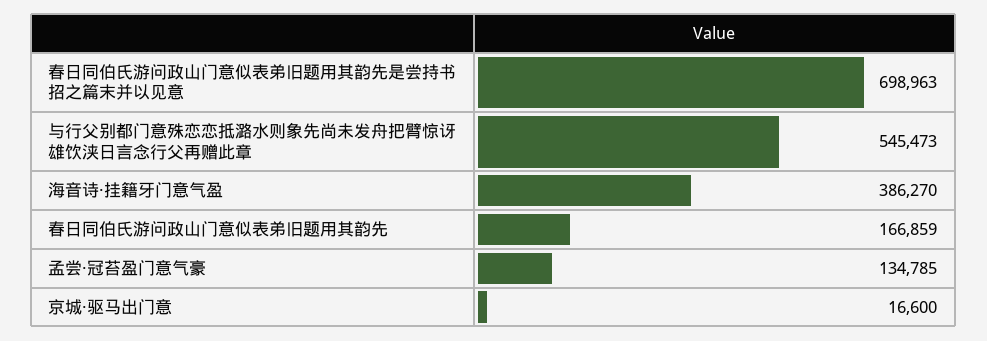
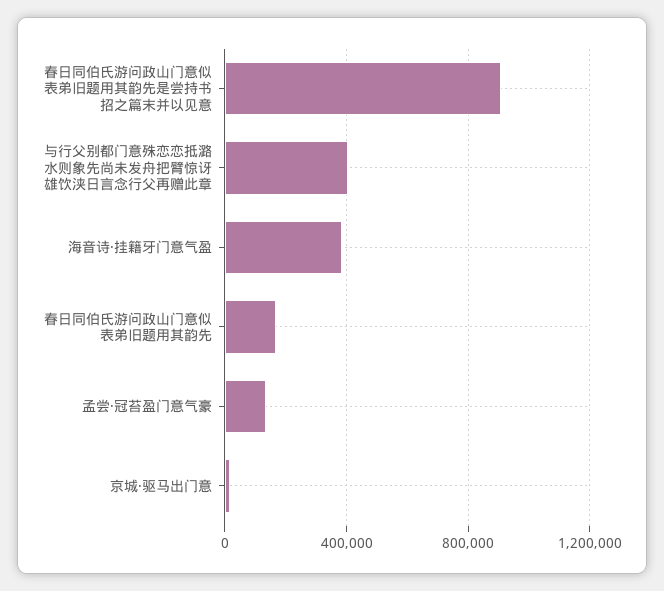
春日同伯氏游问政山门意似表弟旧题用其韵先是尝持书招之篇末并以见意: 698963 -> 900000
与行父别都门意殊恋恋抵潞水则象先尚未发舟把臂惊讶雄饮浃日言念行父再赠此章: 545473 -> 400000

